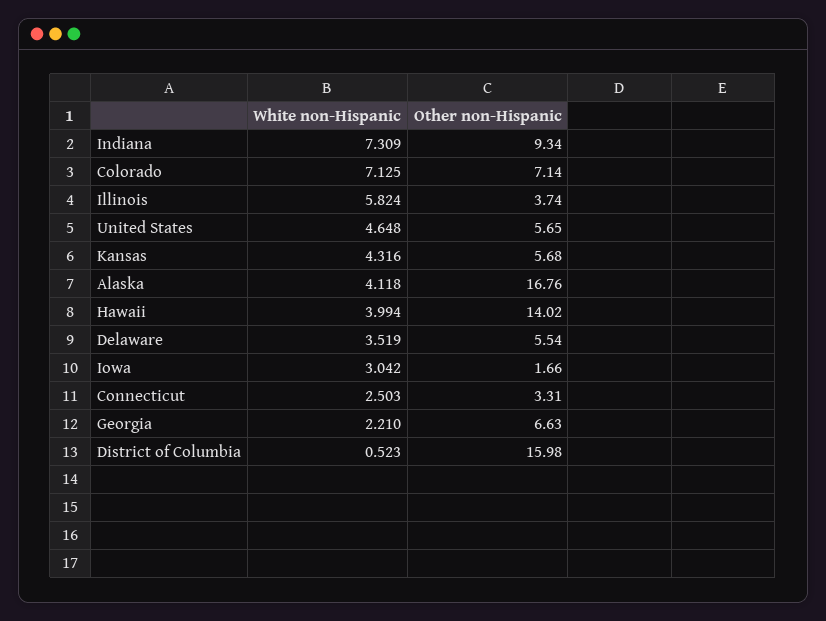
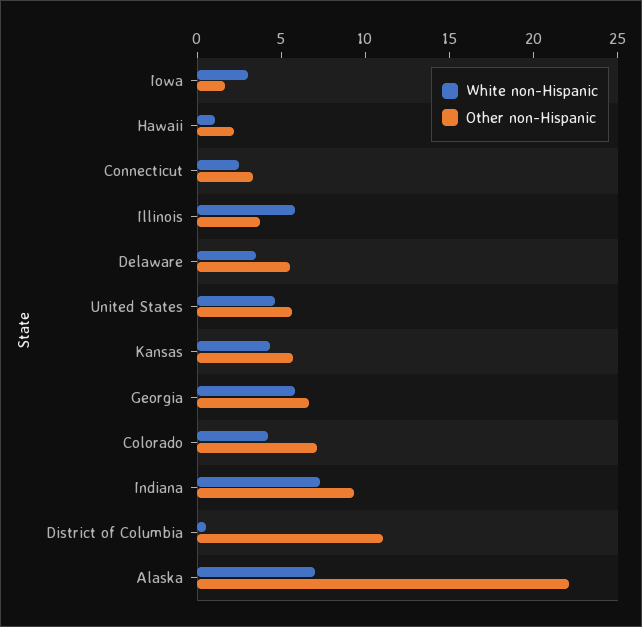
White non-Hispanic, Colorado: 7.125 -> 4
White non-Hispanic, Alaska: 4.118 -> 7
Other non-Hispanic, Alaska: 16.76 -> 22
White non-Hispanic, Hawaii: 3.994 -> 1
Other non-Hispanic, Hawaii: 14.02 -> 2
White non-Hispanic, Georgia: 2.21 -> 6
Other non-Hispanic, District of Columbia: 15.98 -> 11

